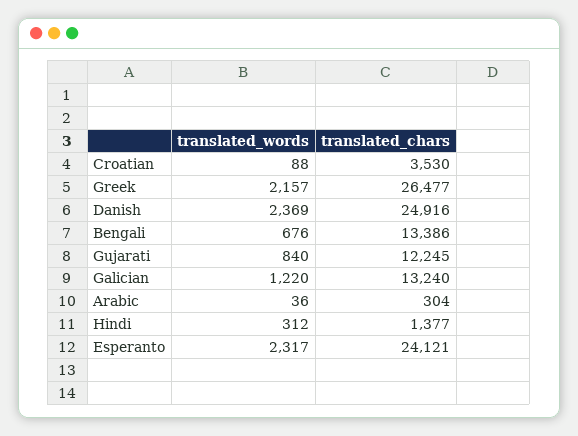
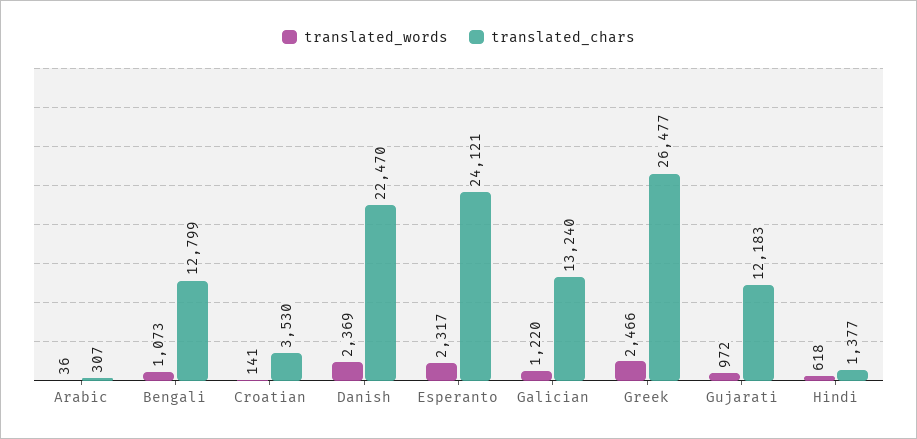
translated_words, Croatian: 88 -> 141
translated_words, Greek: 2157 -> 2466
translated_chars, Danish: 24916 -> 22470
translated_words, Bengali: 676 -> 1073
translated_chars, Bengali: 13386 -> 12799
translated_words, Gujarati: 840 -> 972
translated_chars, Gujarati: 12245 -> 12183
translated_chars, Arabic: 304 -> 307
translated_words, Hindi: 312 -> 618

